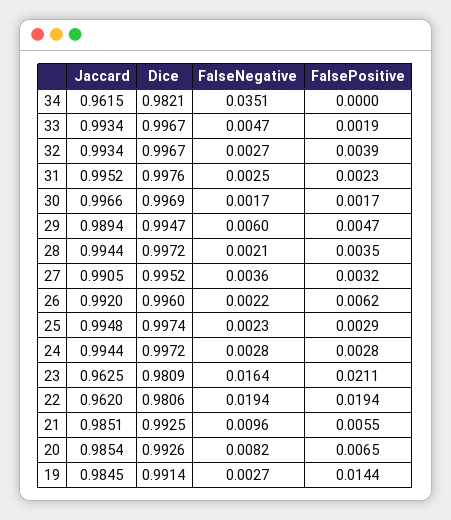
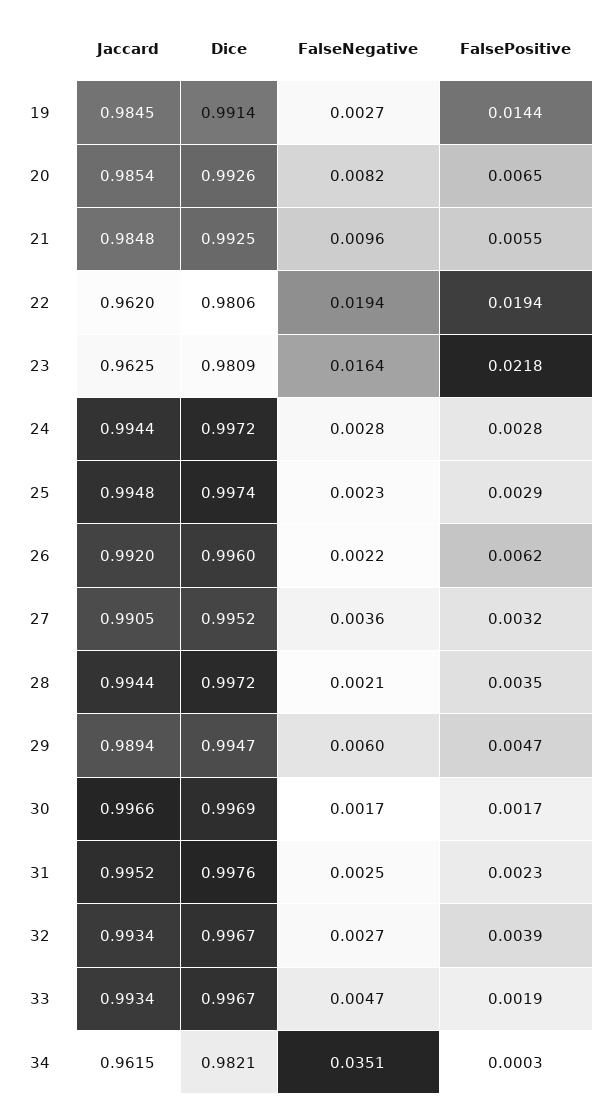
FalsePositive, 34: 0 -> 0.0003
FalsePositive, 23: 0.0211 -> 0.0218
Jaccard, 21: 0.9851 -> 0.9848

